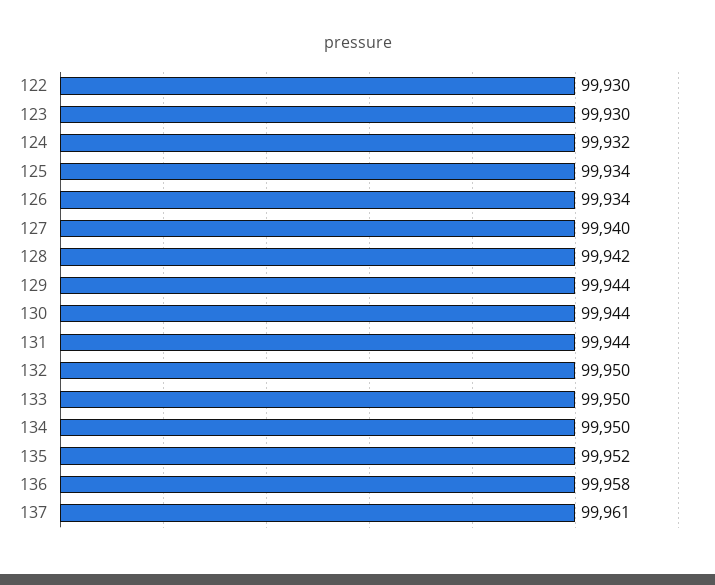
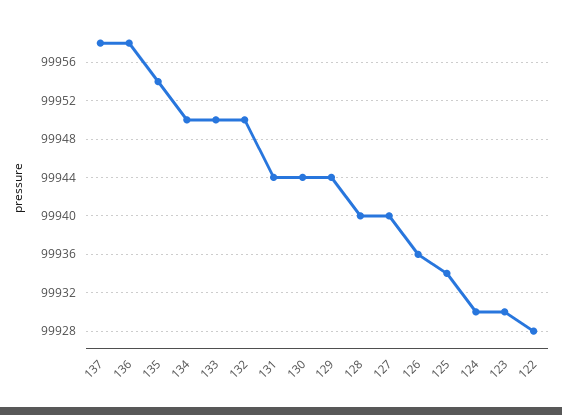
122: 99930 -> 99928
124: 99932 -> 99930
126: 99934 -> 99936
128: 99942 -> 99940
135: 99952 -> 99954
137: 99961 -> 99958

